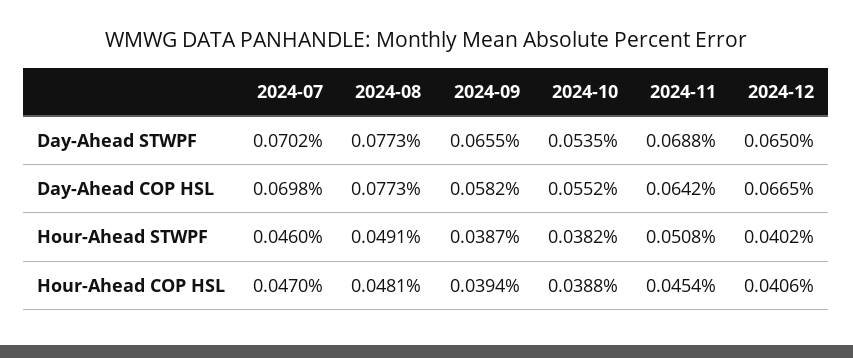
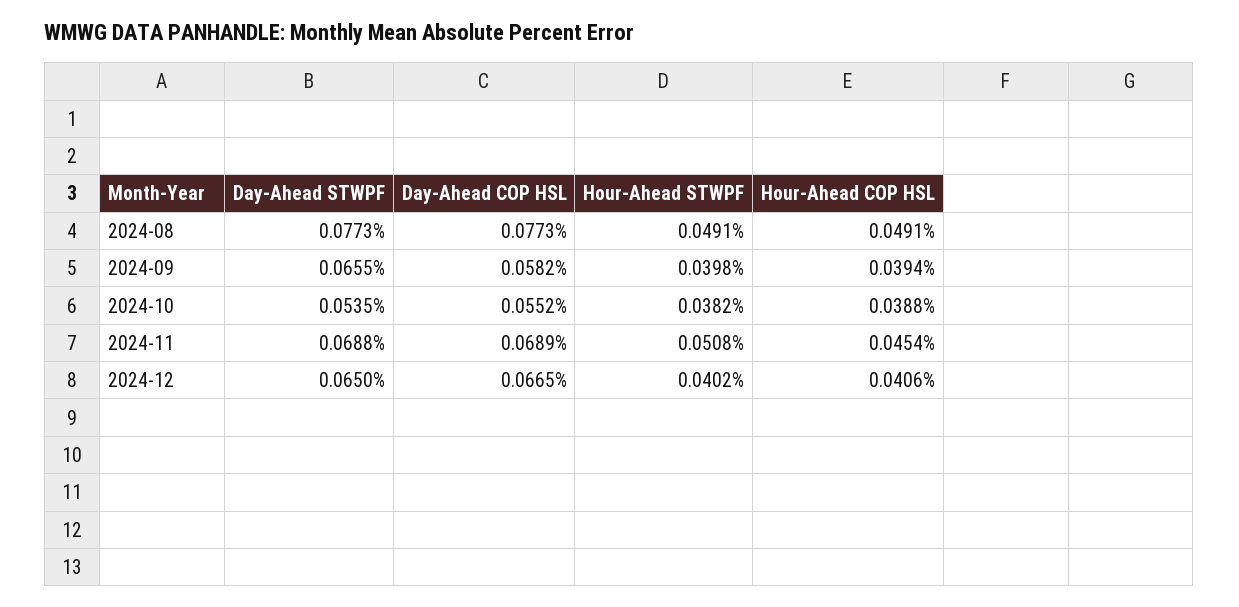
2024-07, Day-Ahead STWPF: 0.0702 -> none
2024-07, Day-Ahead COP HSL: 0.0698 -> none
2024-11, Day-Ahead COP HSL: 0.0642 -> 0.0689
2024-07, Hour-Ahead STWPF: 0.046 -> none
2024-09, Hour-Ahead STWPF: 0.0387 -> 0.0398
2024-07, Hour-Ahead COP HSL: 0.047 -> none
2024-08, Hour-Ahead COP HSL: 0.0481 -> 0.0491

